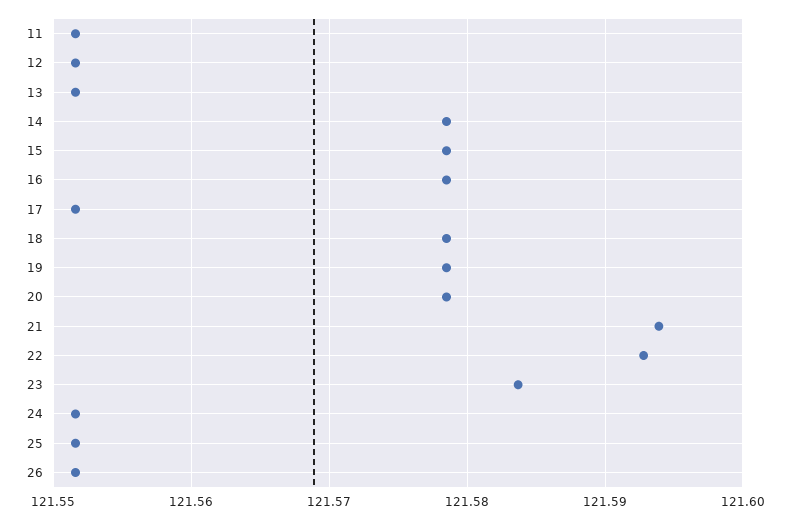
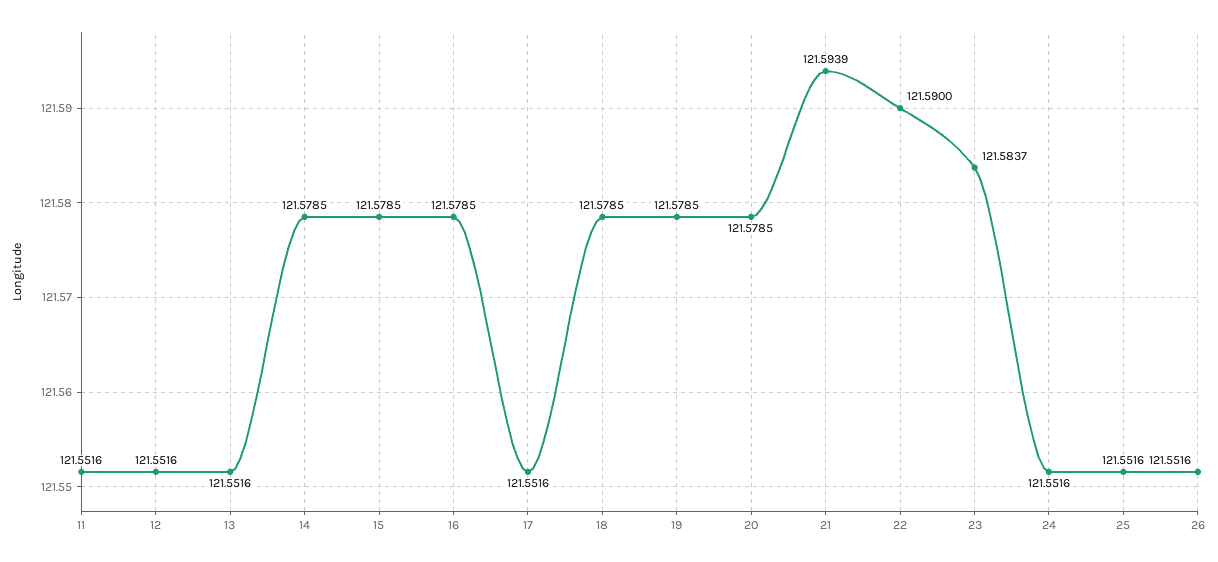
22: 121.593 -> 121.59

